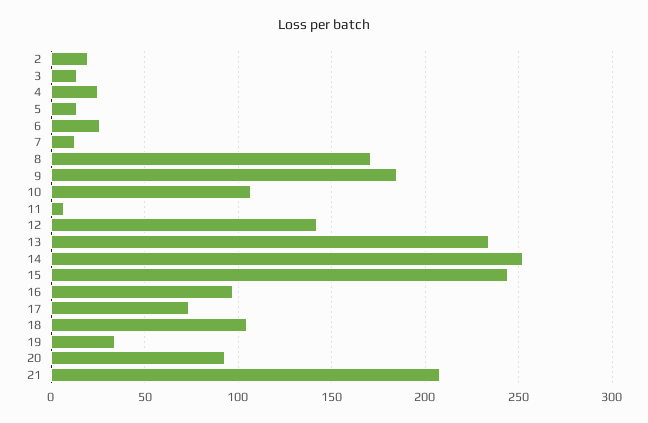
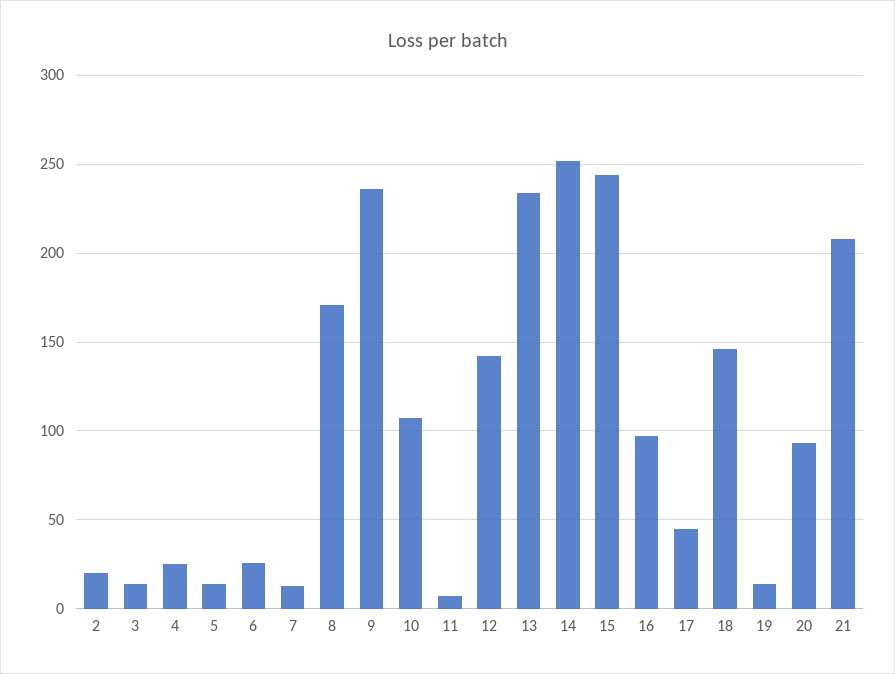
9: 185 -> 235
17: 75 -> 45
18: 105 -> 145
19: 35 -> 15

